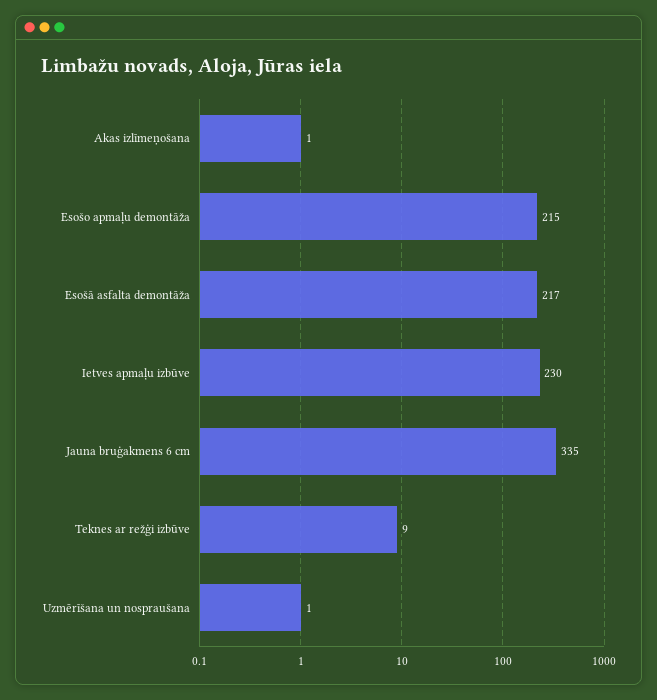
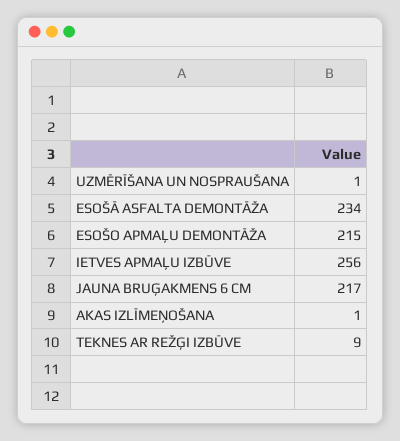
Esošā asfalta demontāža: 217 -> 234
Ietves apmaļu izbūve: 230 -> 256
Jauna bruģakmens 6 cm: 335 -> 217

